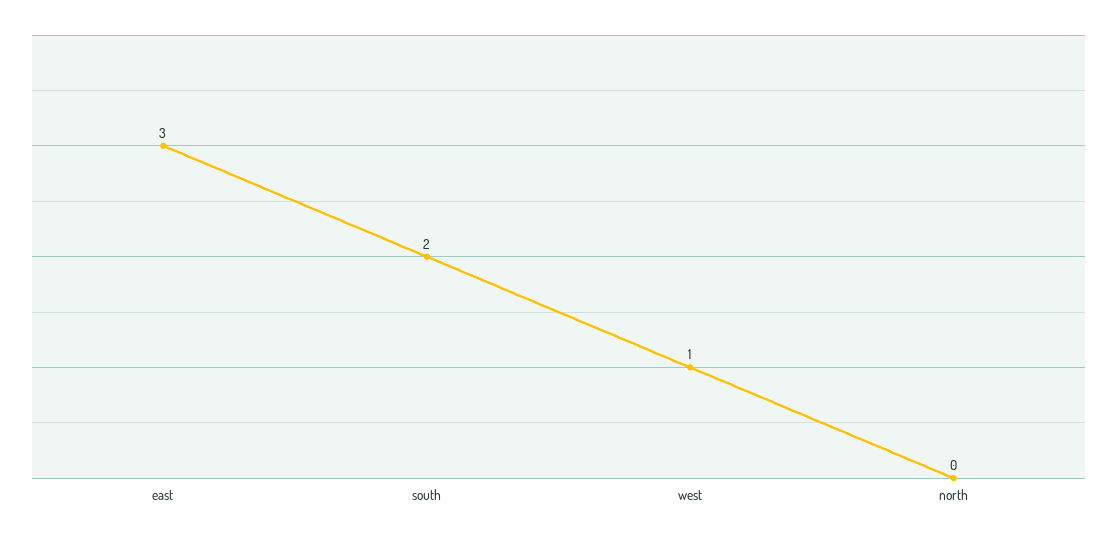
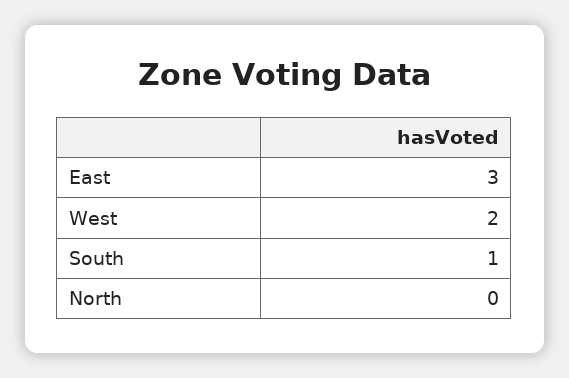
south: 2 -> 1
west: 1 -> 2

